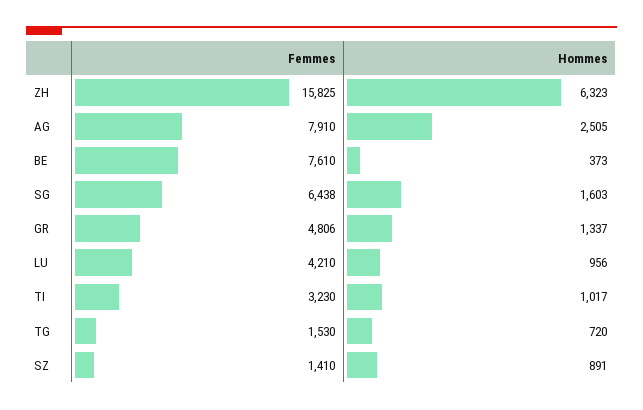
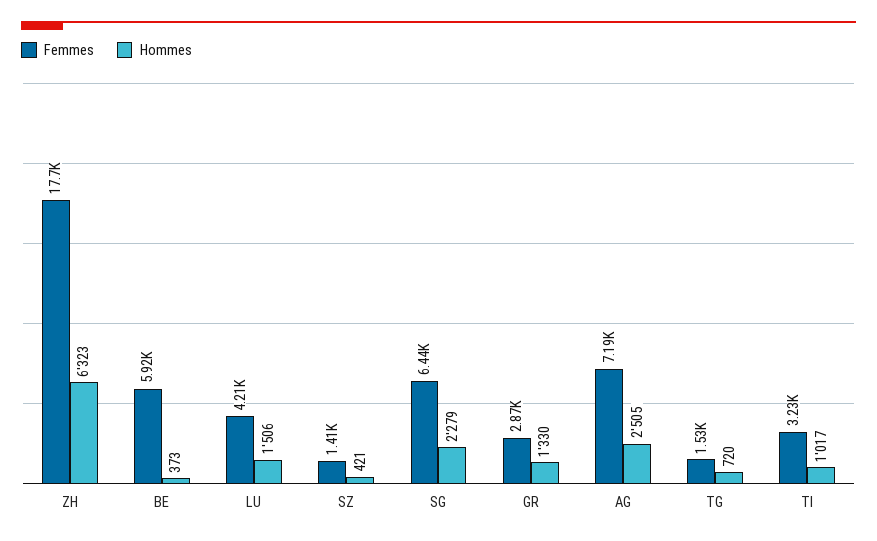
Femmes, ZH: 15825 -> 17700
Femmes, AG: 7910 -> 7190
Femmes, BE: 7610 -> 5920
Hommes, SG: 1603 -> 2279
Femmes, GR: 4806 -> 2870
Hommes, GR: 1337 -> 1330
Hommes, LU: 956 -> 1506
Hommes, SZ: 891 -> 421

